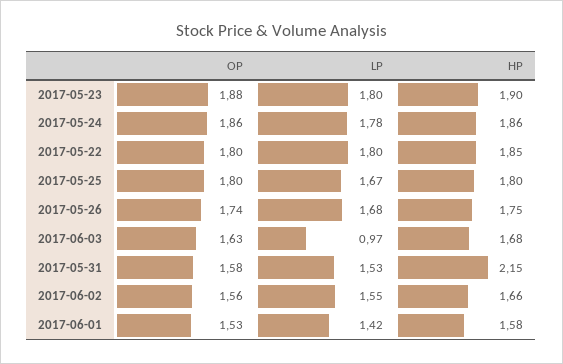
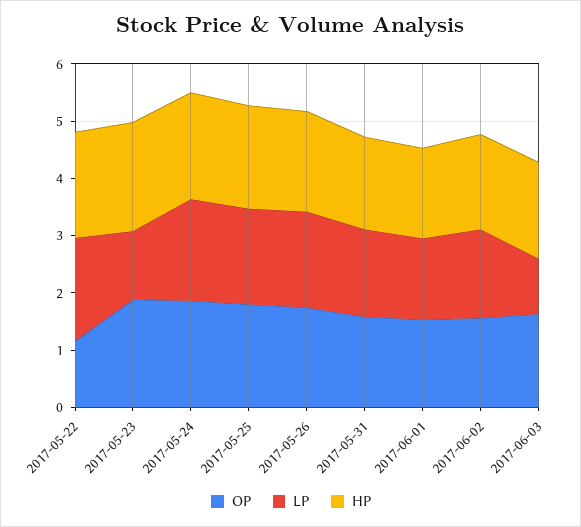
LP, 2017-05-23: 1.8 -> 1.2
OP, 2017-05-22: 1.8 -> 1.2
HP, 2017-05-31: 2.15 -> 1.6

